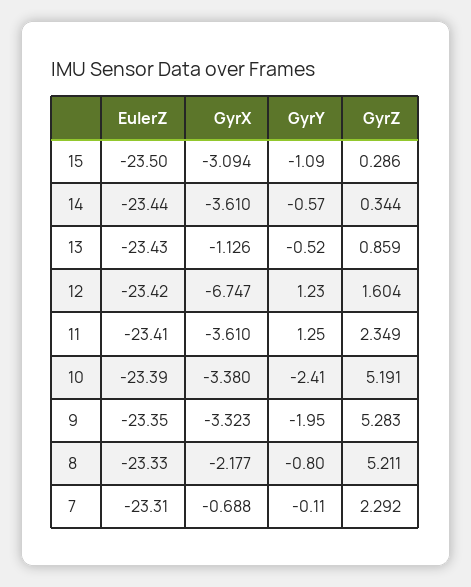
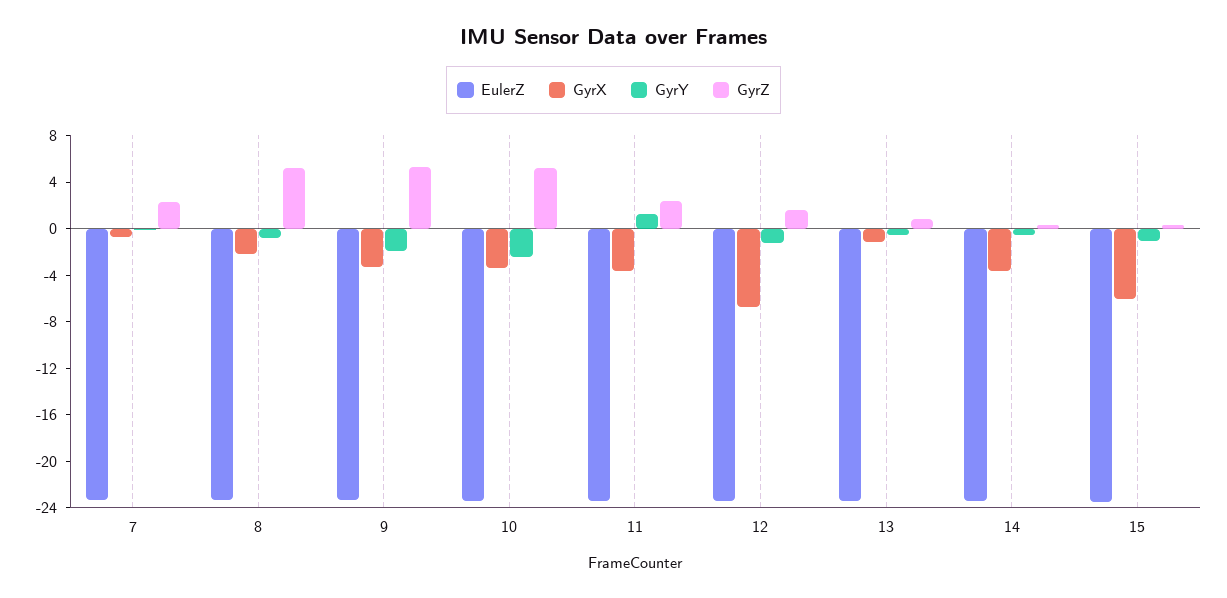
GyrX, 15: -3.094 -> -6
GyrY, 12: 1.23 -> -1

